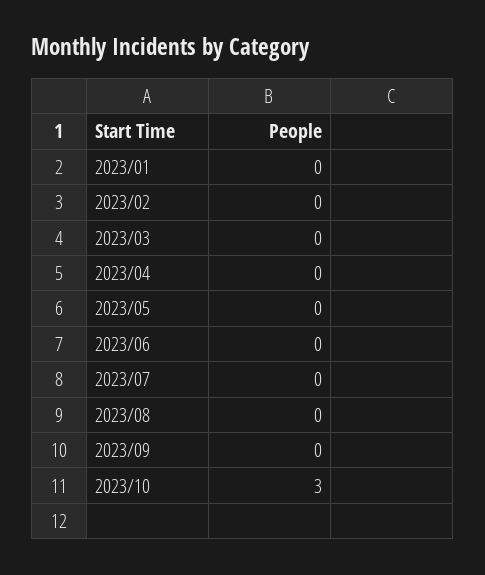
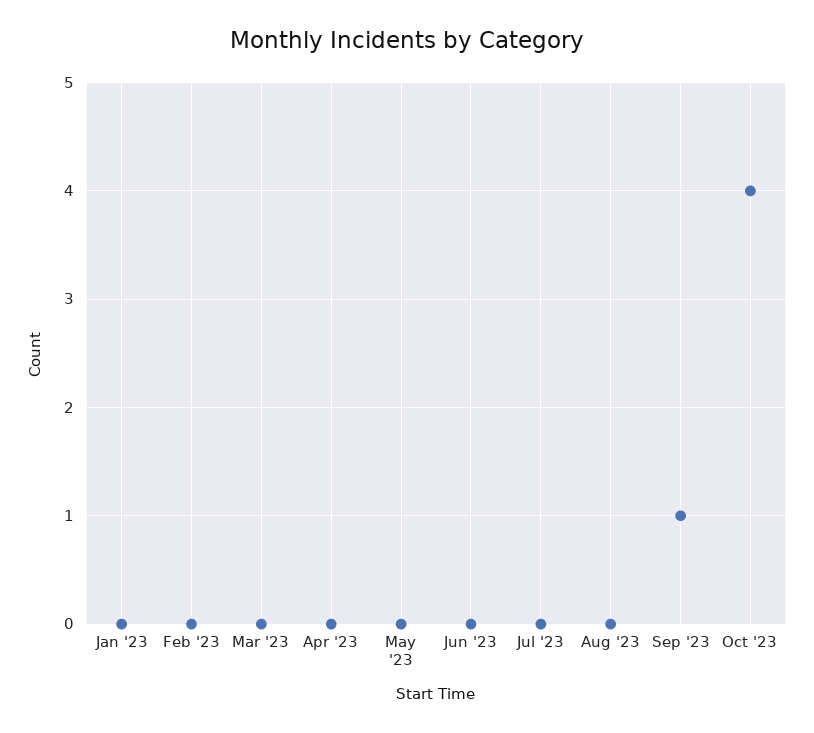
2023/09: 0 -> 1
2023/10: 3 -> 4

